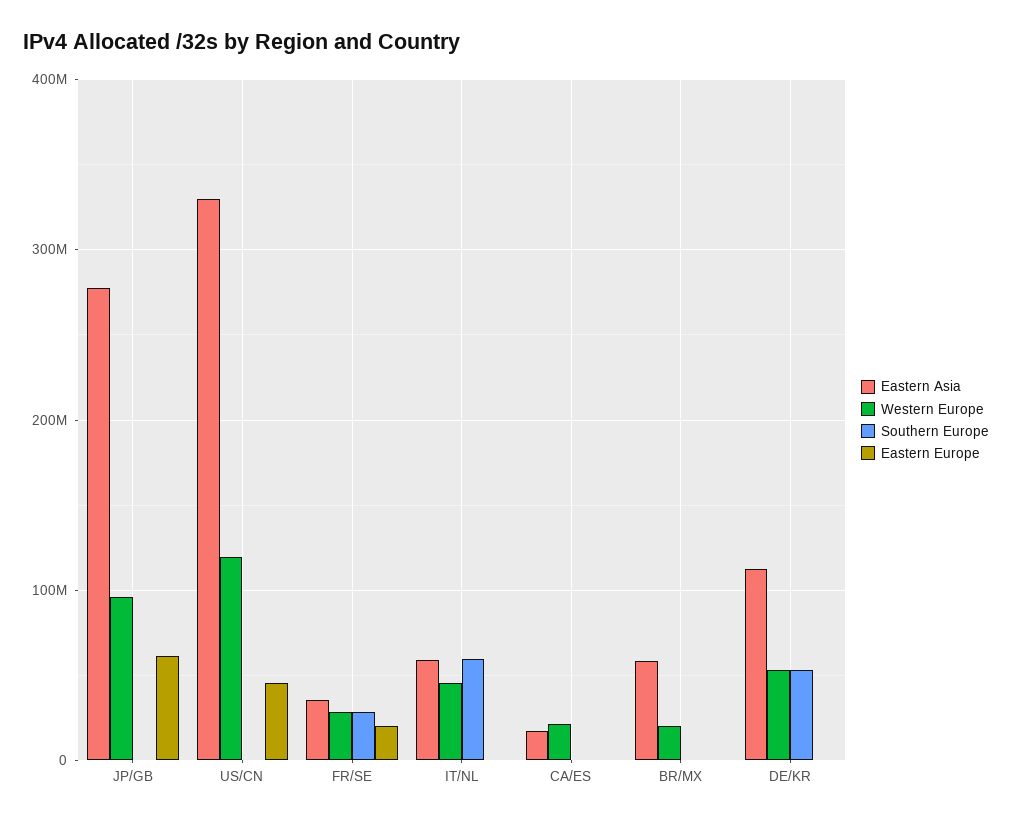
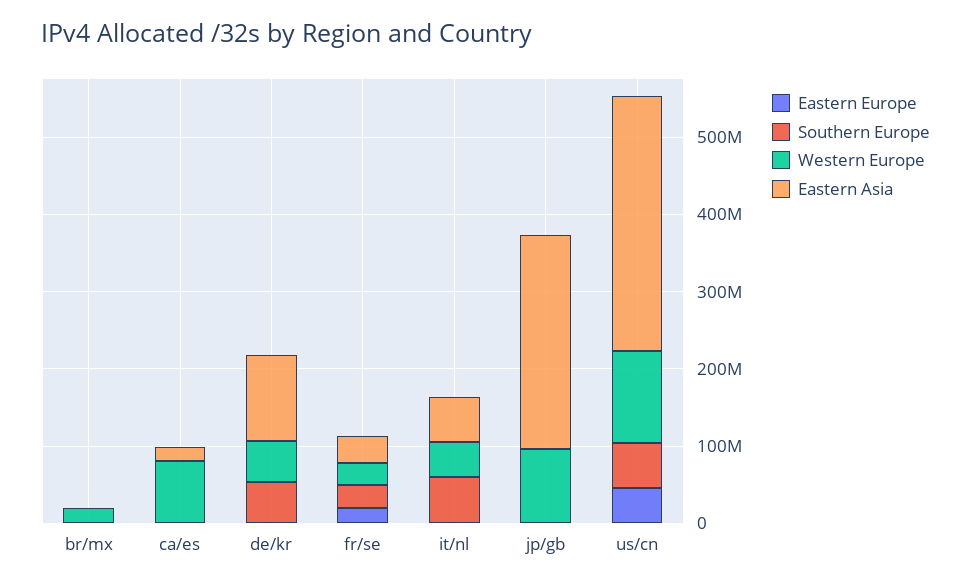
Eastern Europe, JP/GB: 60000000 -> 0
Southern Europe, US/CN: 0 -> 60000000
Western Europe, CA/ES: 20000000 -> 80000000
Eastern Asia, BR/MX: 60000000 -> 0

